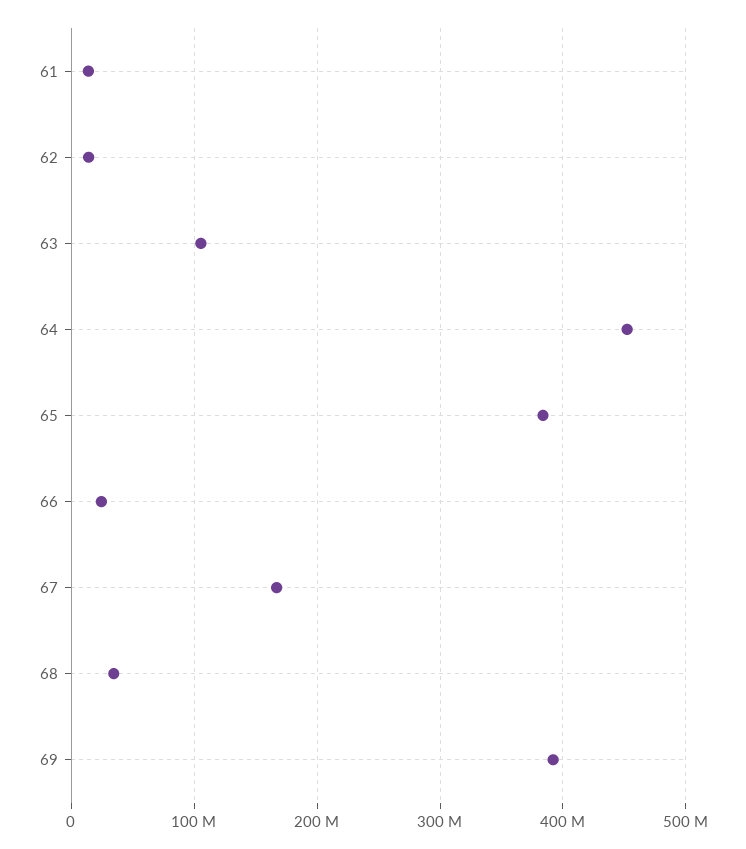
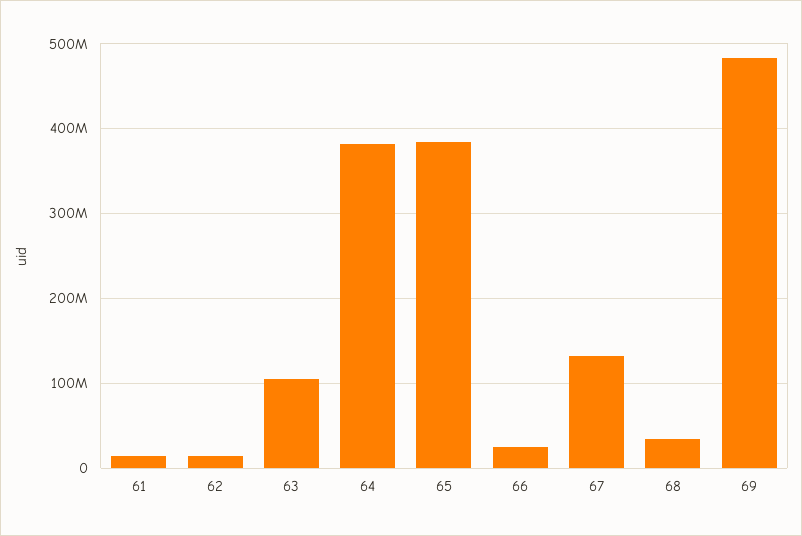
64: 450000000 -> 380000000
67: 170000000 -> 130000000
69: 390000000 -> 480000000

